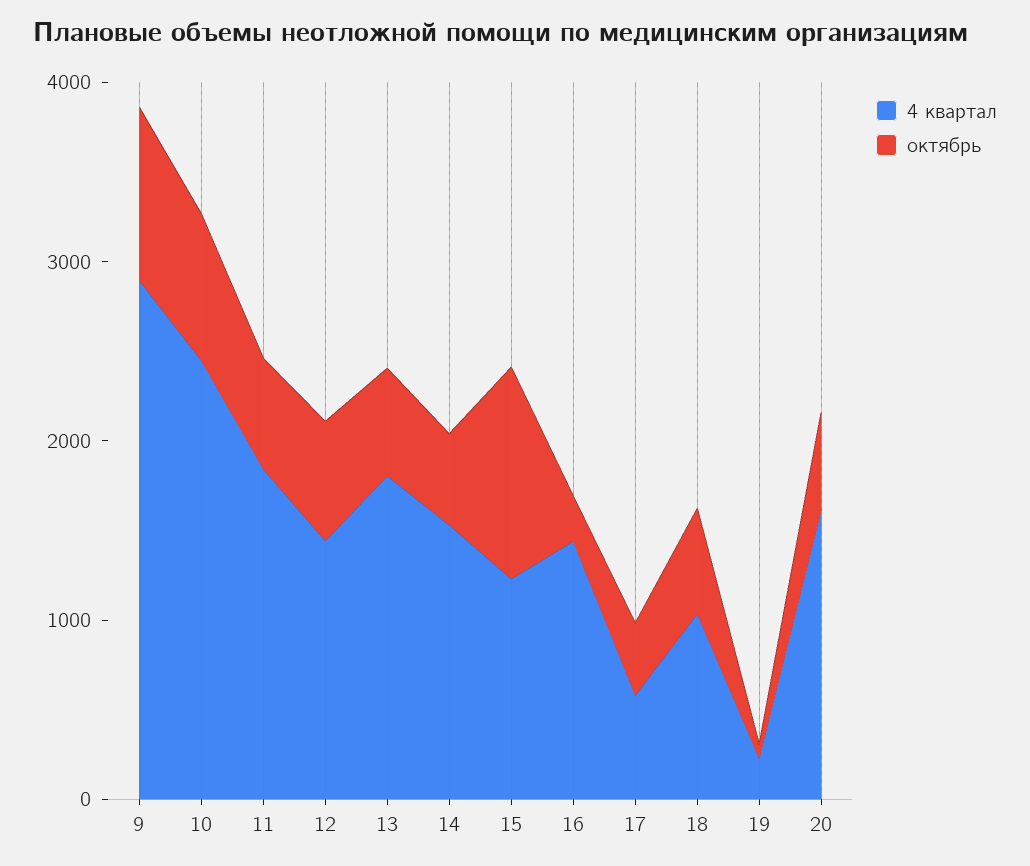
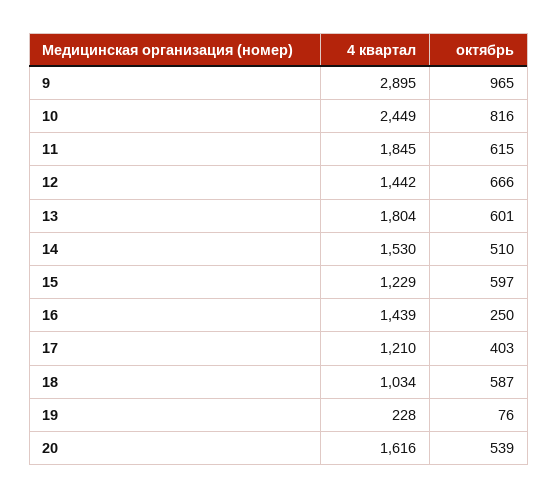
октябрь, 15: 1200 -> 597
4 квартал, 17: 600 -> 1210

